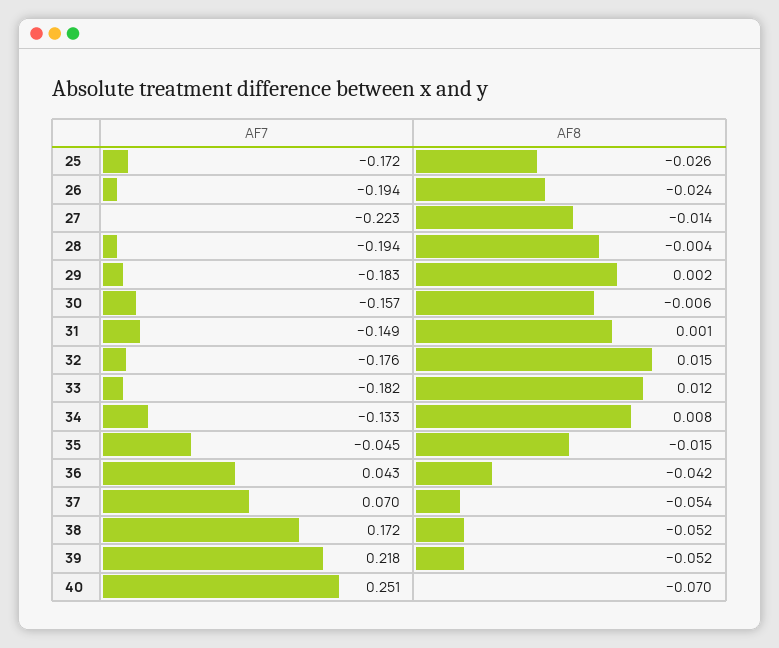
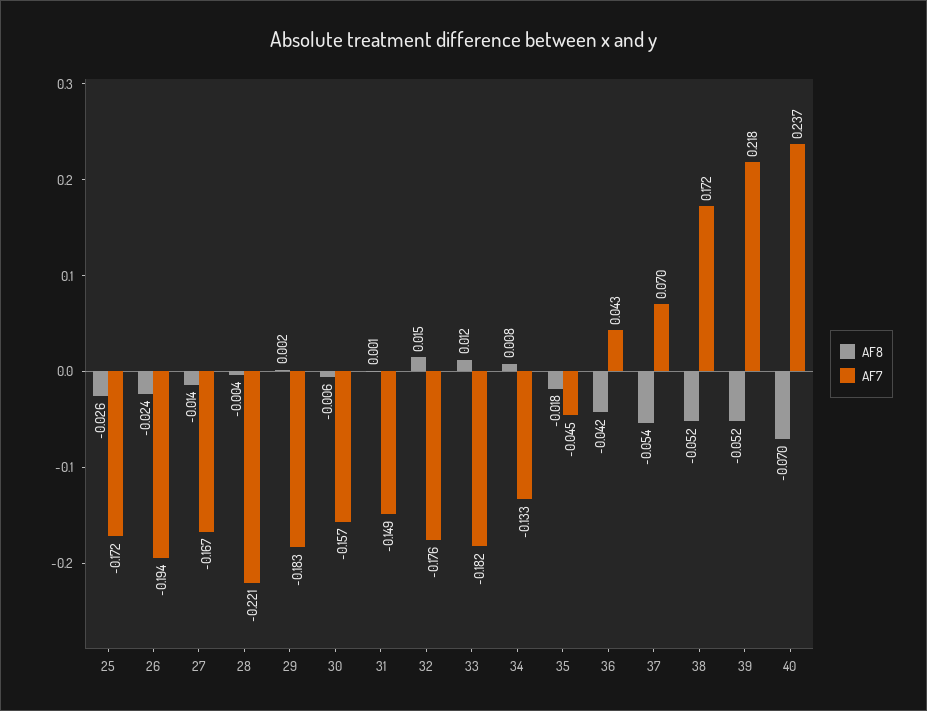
AF7, 27: -0.223 -> -0.167
AF7, 28: -0.194 -> -0.221
AF8, 35: -0.015 -> -0.018
AF7, 40: 0.251 -> 0.237

